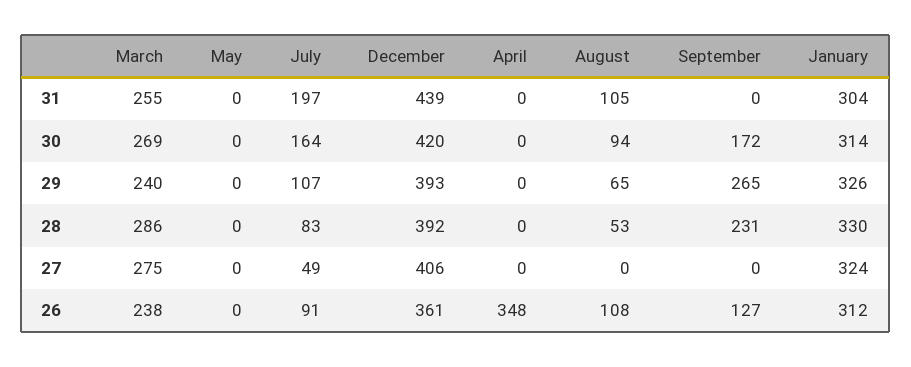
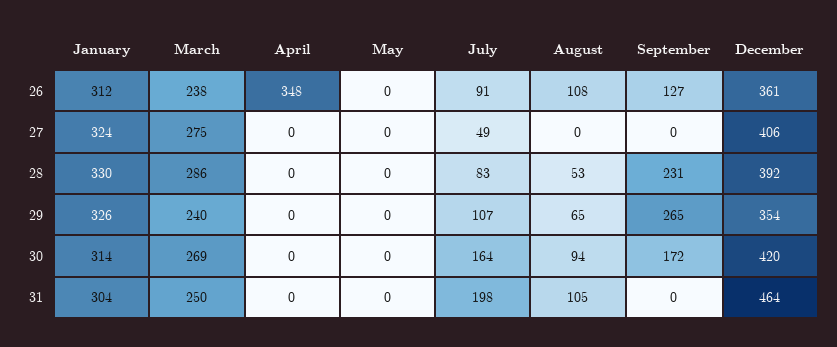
March, 31: 255 -> 250
July, 31: 197 -> 198
December, 31: 439 -> 464
December, 29: 393 -> 354

